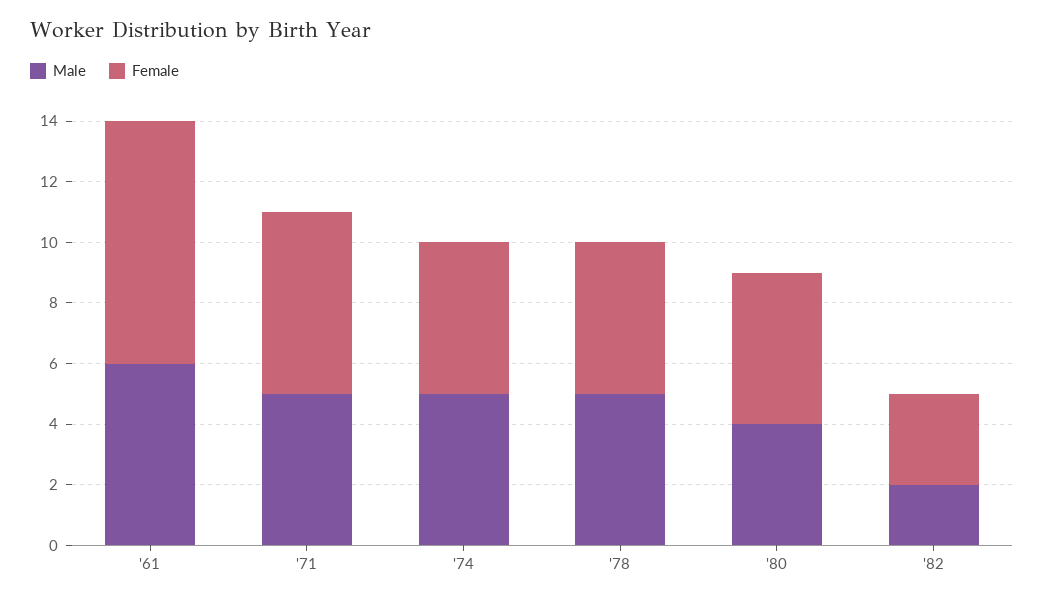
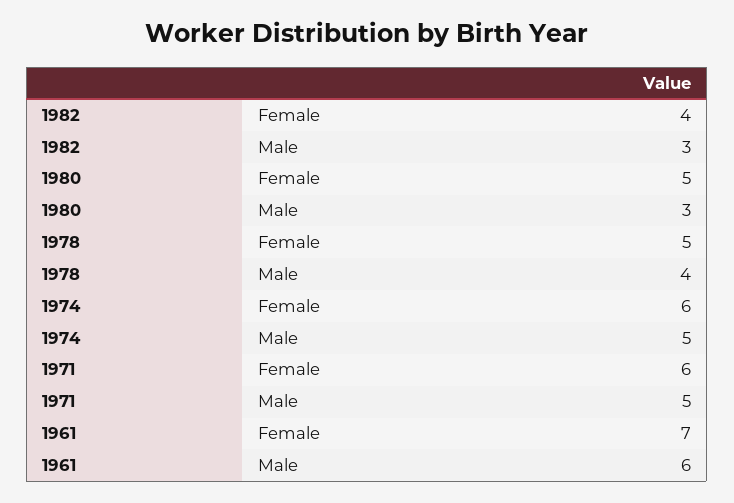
Female, '61: 8 -> 7
Female, '74: 5 -> 6
Male, '78: 5 -> 4
Male, '80: 4 -> 3
Male, '82: 2 -> 3
Female, '82: 3 -> 4

